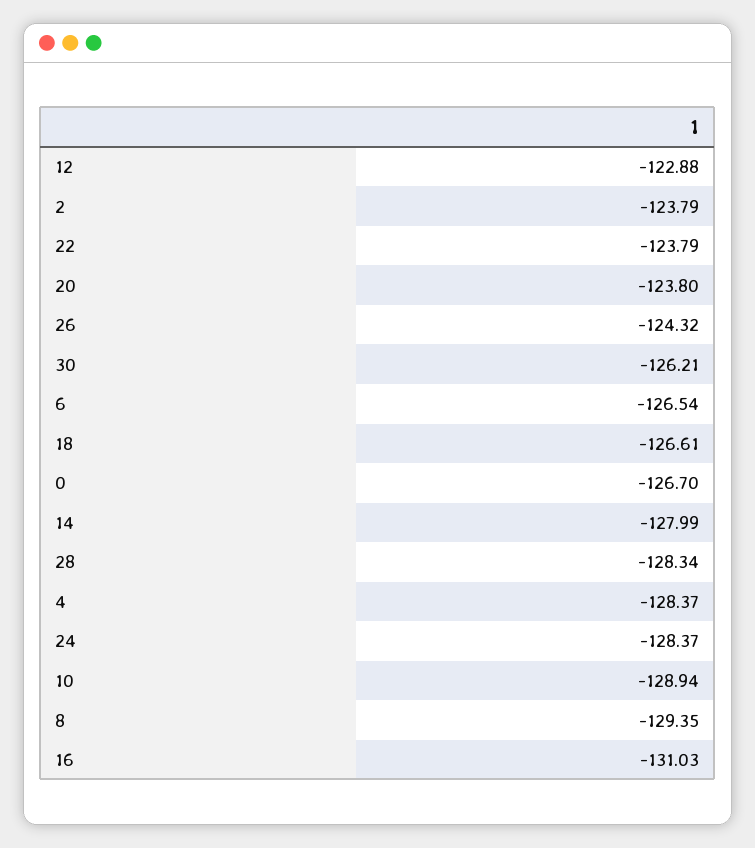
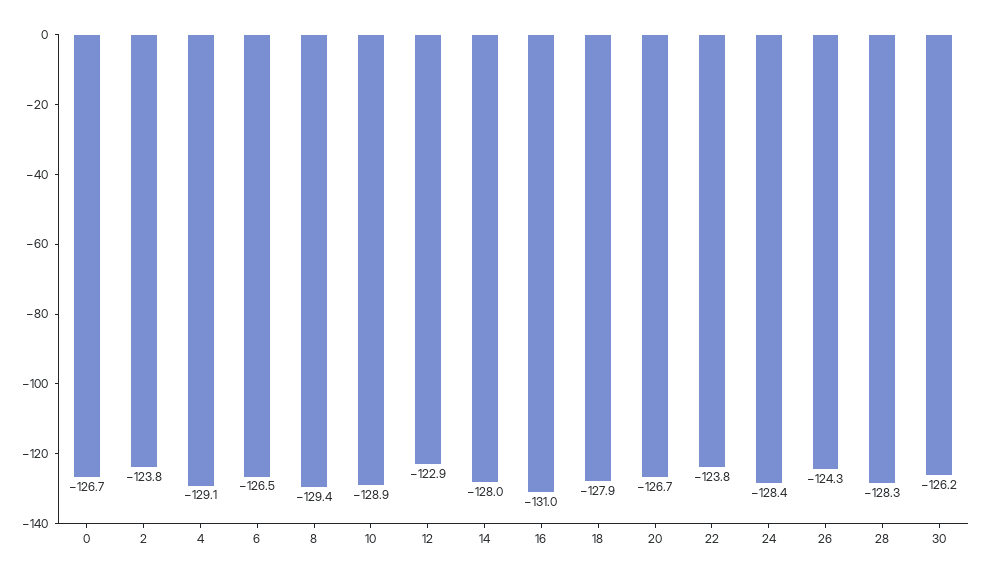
20: -123.8 -> -126.7
18: -126.61 -> -127.9
4: -128.37 -> -129.1

